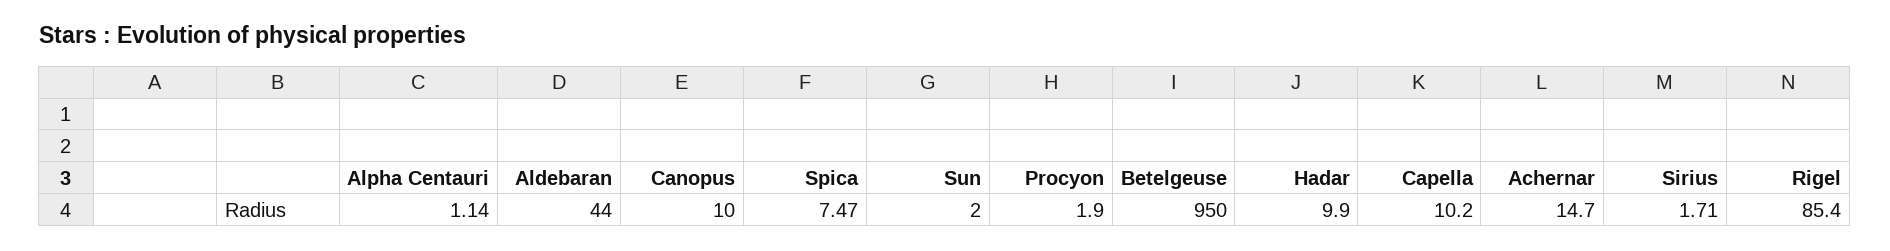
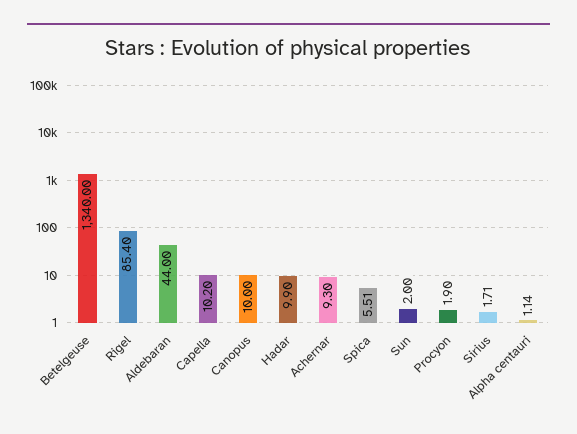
Spica: 7.47 -> 5.51
Betelgeuse: 950 -> 1340
Achernar: 14.7 -> 9.3

